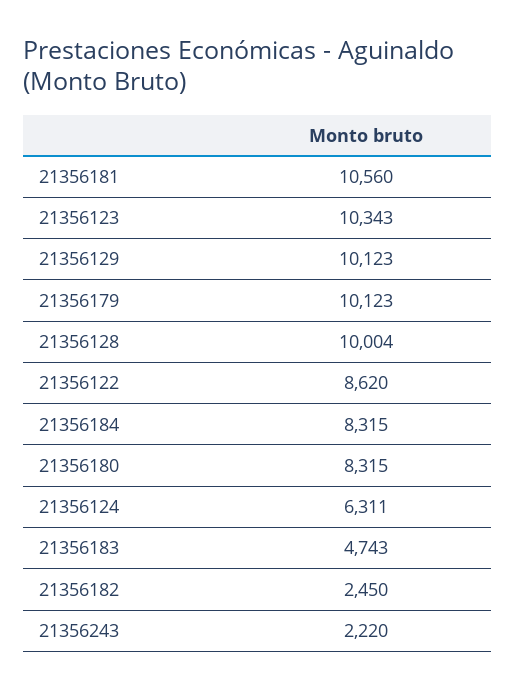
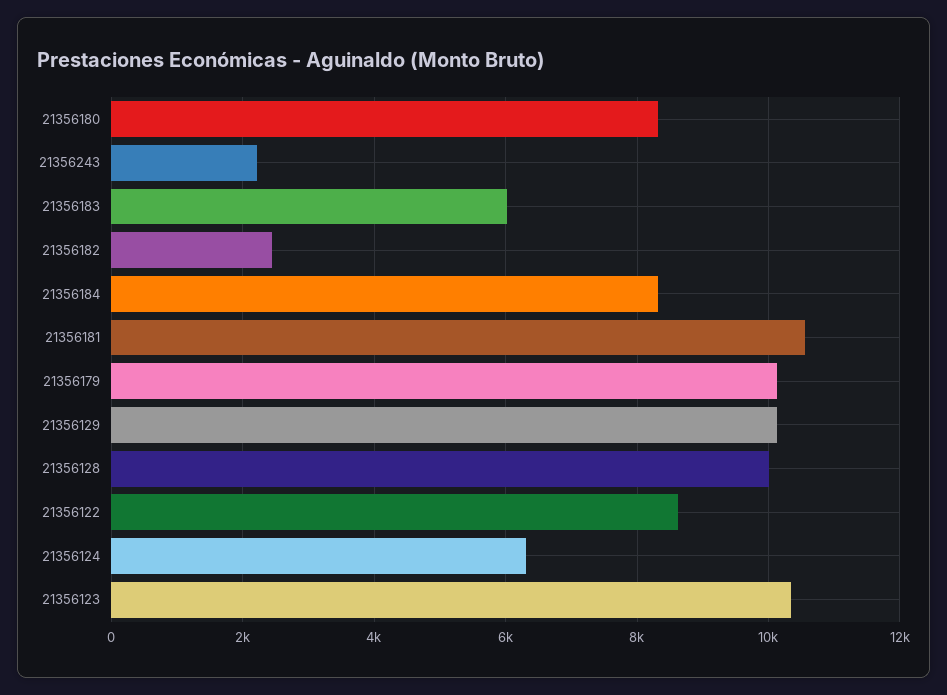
21356183: 4743 -> 6000

